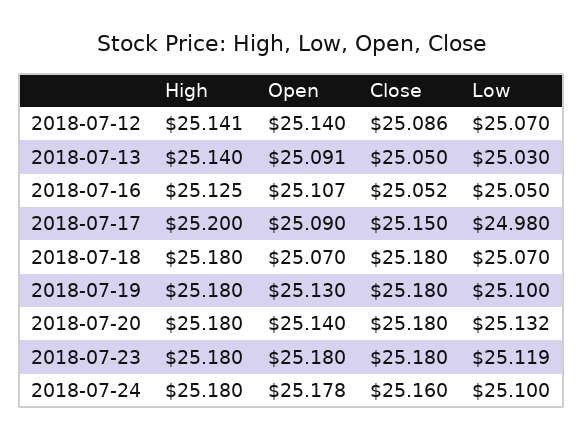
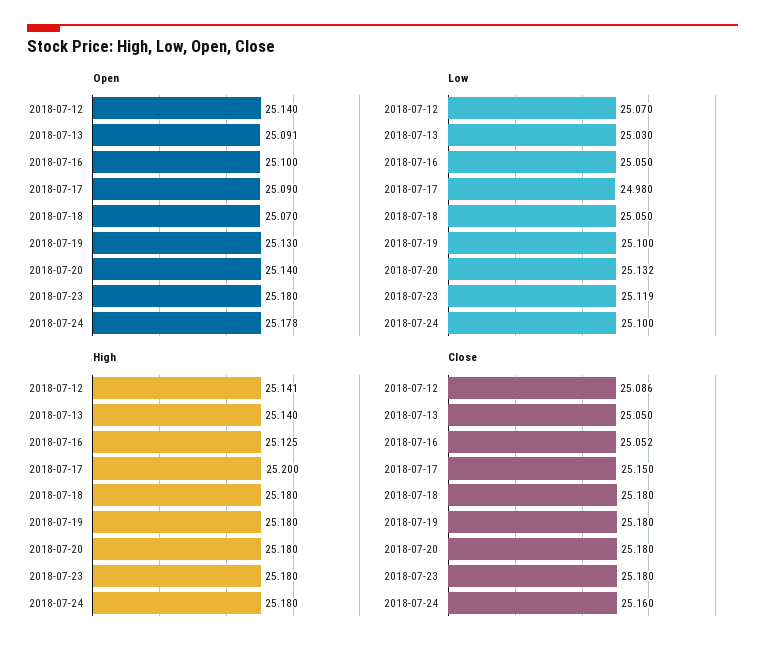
Open, 2018-07-16: 25.107 -> 25.1
Low, 2018-07-18: 25.07 -> 25.05

